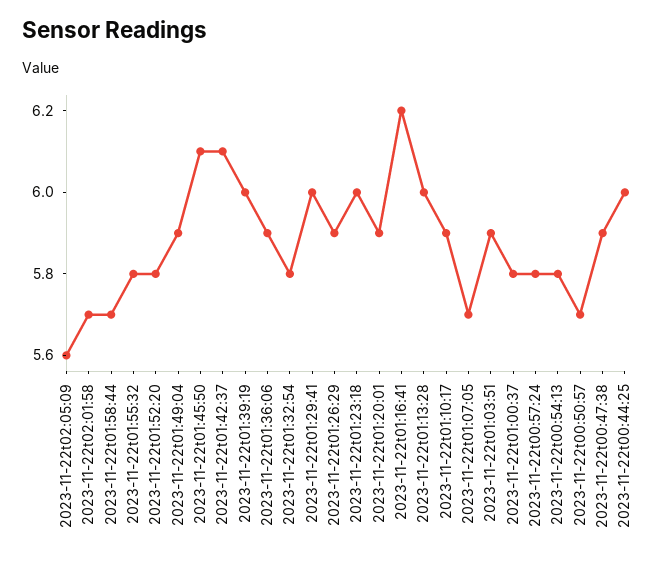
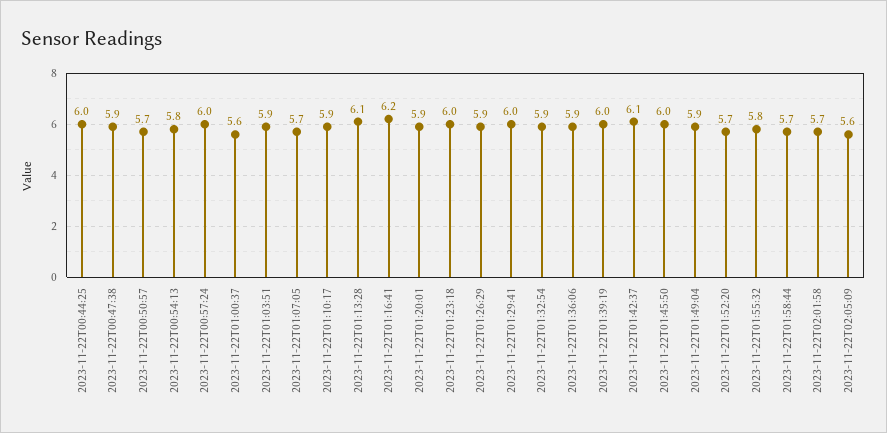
2023-11-22t01:52:20: 5.8 -> 5.7
2023-11-22t01:45:50: 6.1 -> 6
2023-11-22t01:32:54: 5.8 -> 5.9
2023-11-22t01:13:28: 6 -> 6.1
2023-11-22t01:00:37: 5.8 -> 5.6
2023-11-22t00:57:24: 5.8 -> 6

